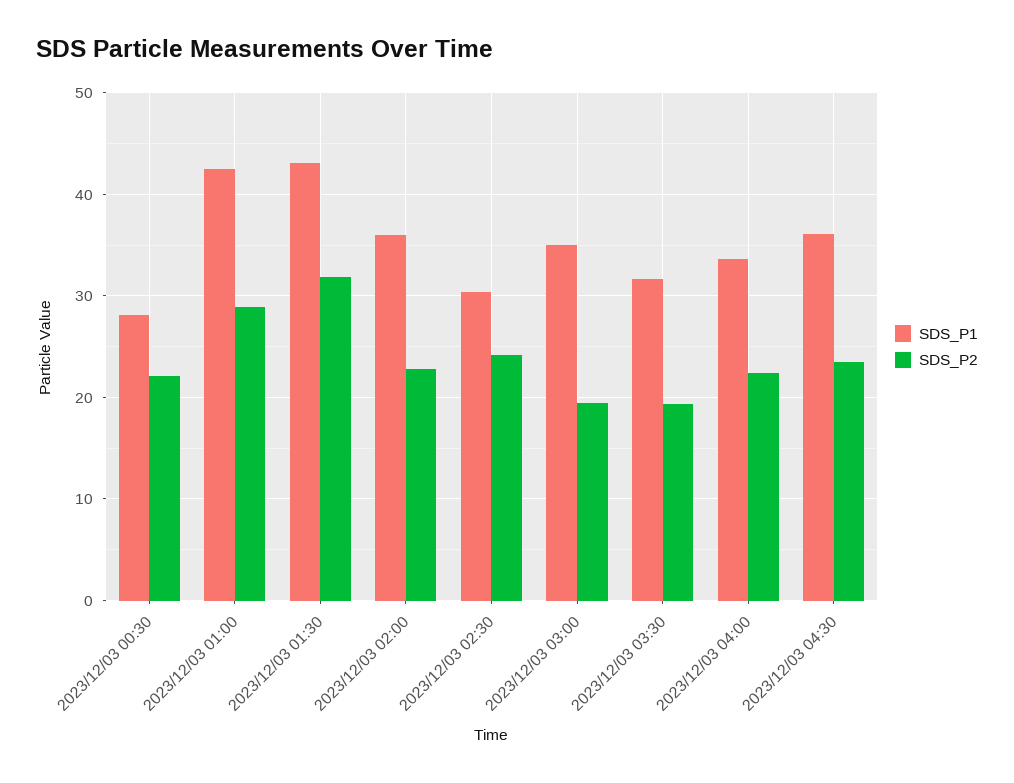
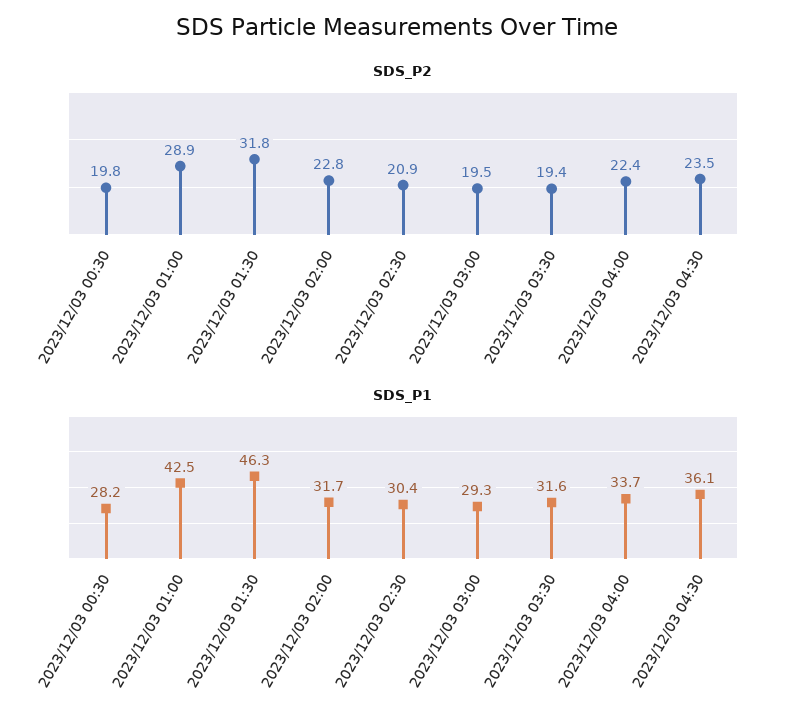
SDS_P2, 2023/12/03 00:30: 22 -> 19.8
SDS_P1, 2023/12/03 01:30: 43 -> 46.3
SDS_P1, 2023/12/03 02:00: 36 -> 31.7
SDS_P2, 2023/12/03 02:30: 24 -> 20.9
SDS_P1, 2023/12/03 03:00: 35 -> 29.3

